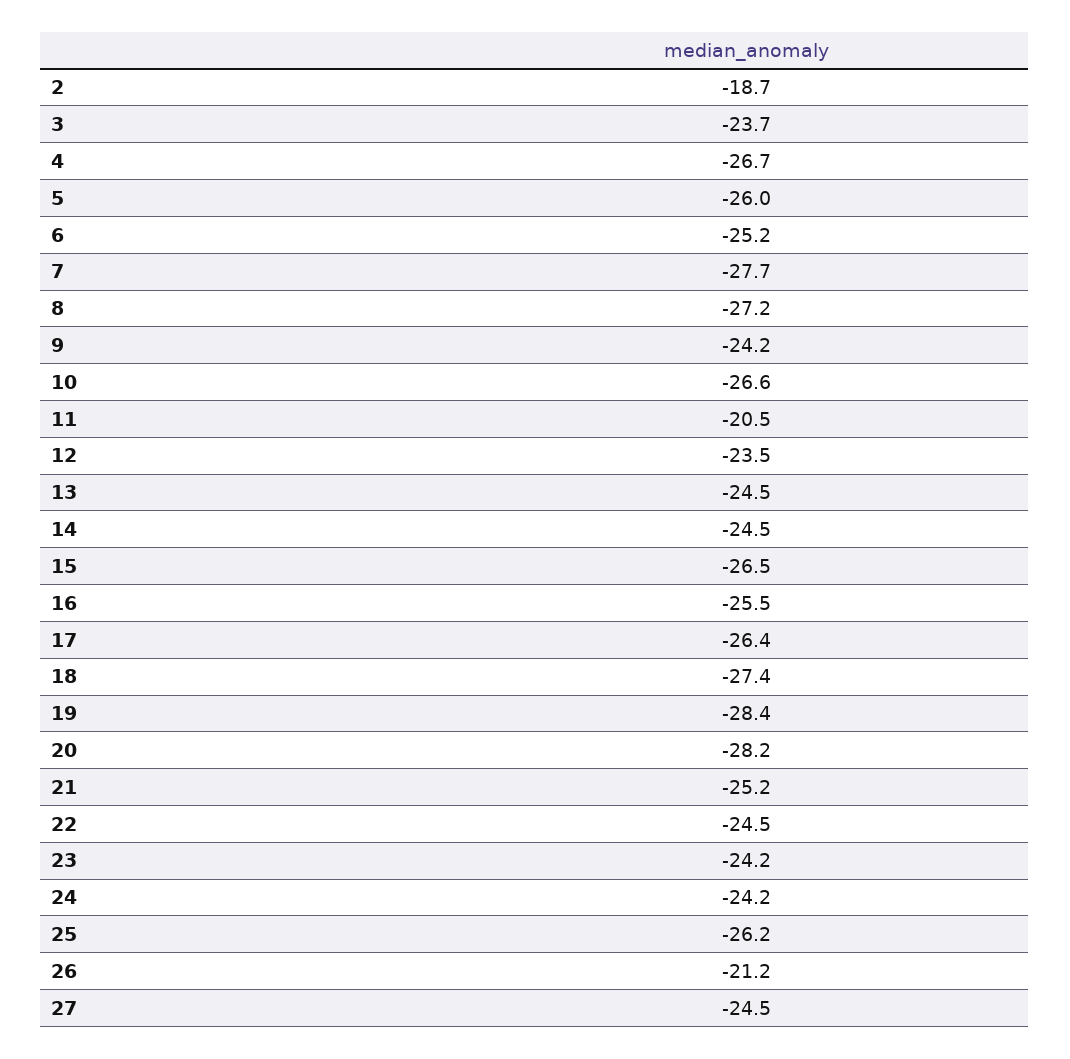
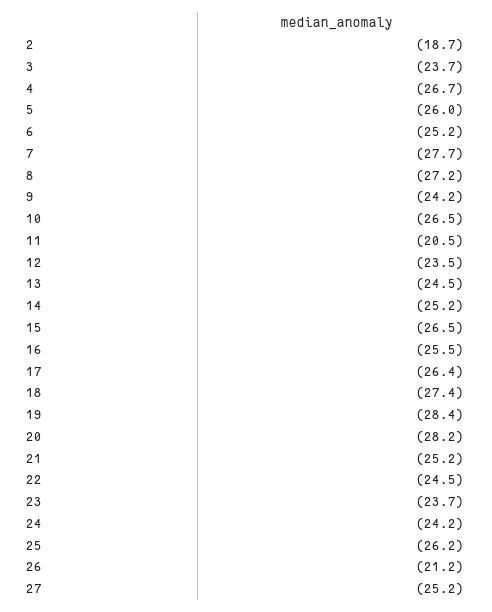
10: -26.6 -> -26.5
14: -24.5 -> -25.2
23: -24.2 -> -23.7
27: -24.5 -> -25.2

